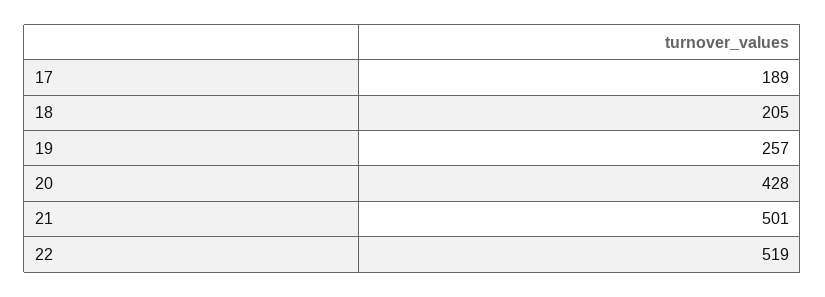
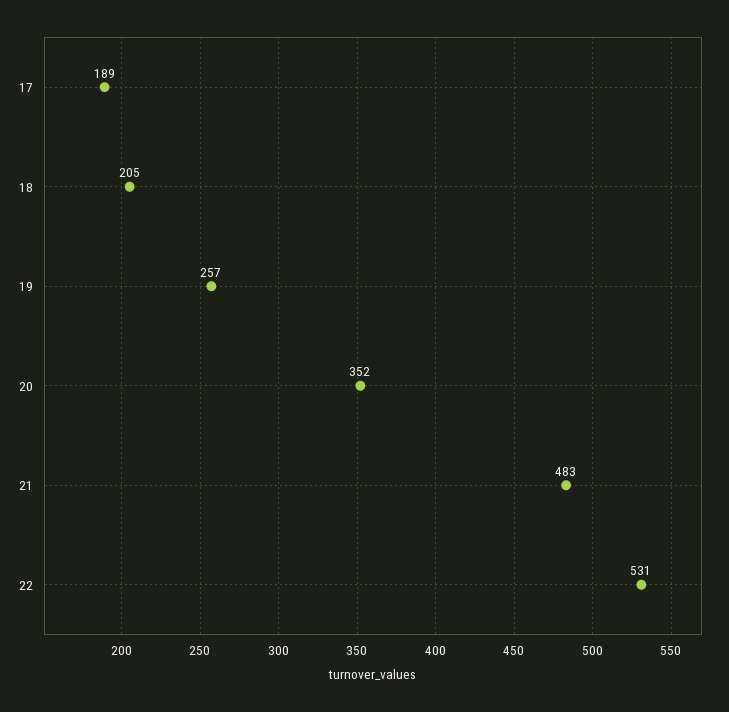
20: 428 -> 352
21: 501 -> 483
22: 519 -> 531

